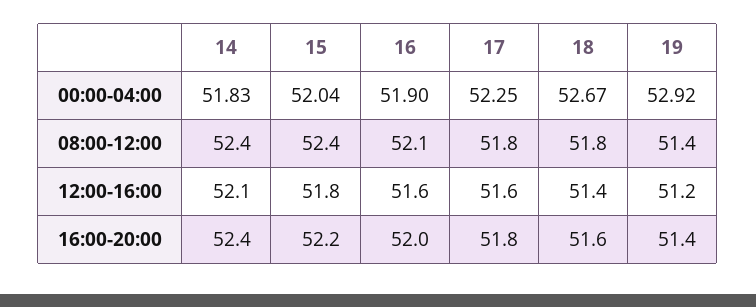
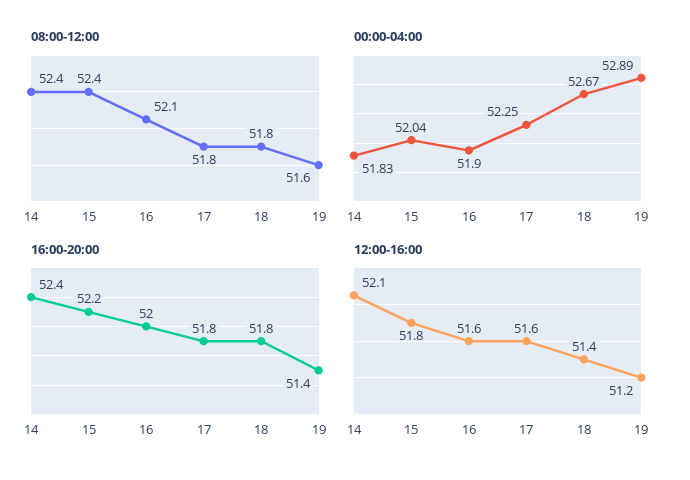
00:00-04:00, 19: 52.92 -> 52.89
08:00-12:00, 19: 51.4 -> 51.6
16:00-20:00, 18: 51.6 -> 51.8

